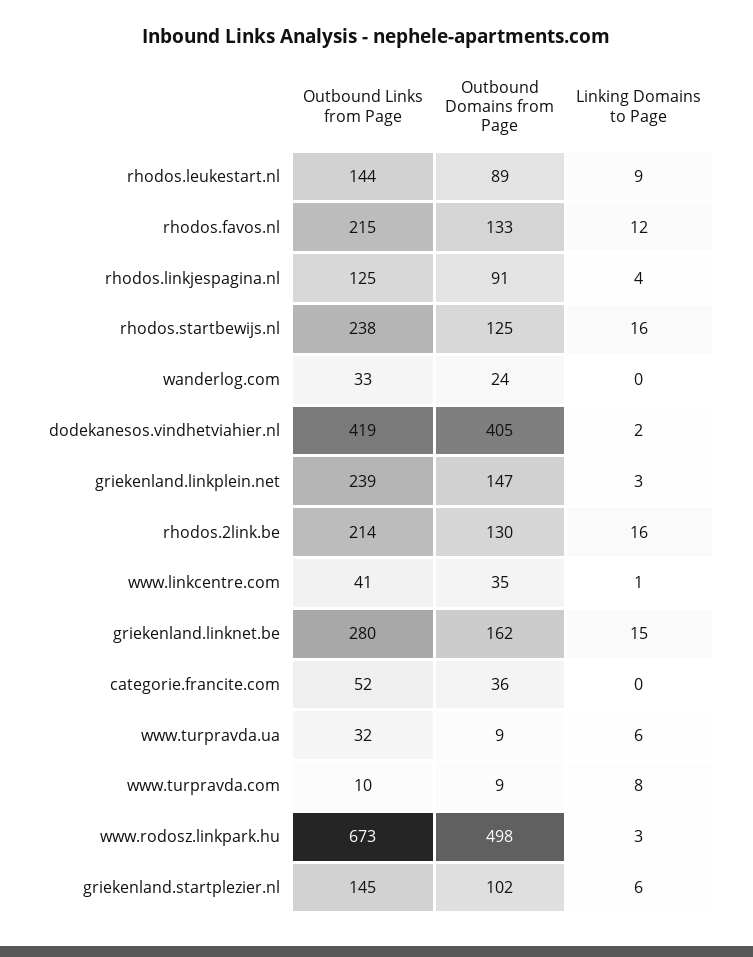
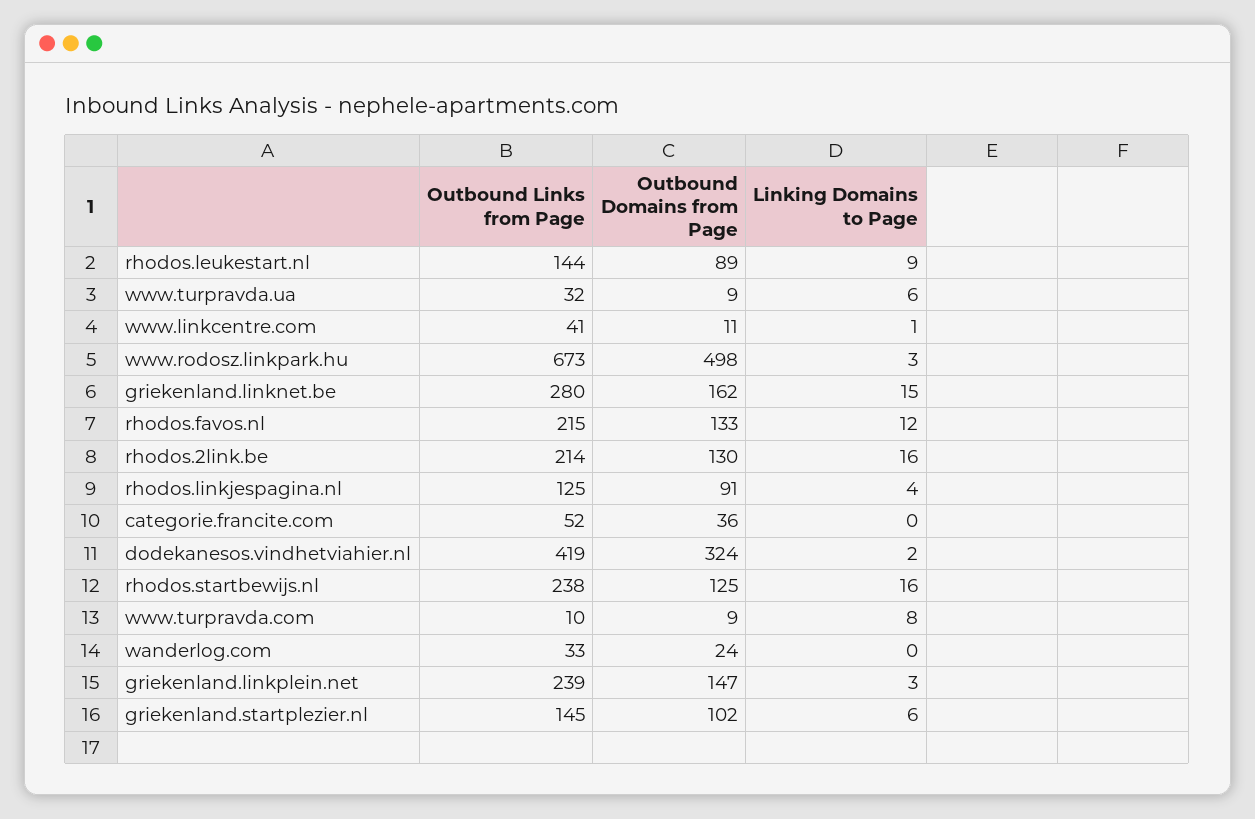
Outbound Domains from Page, dodekanesos.vindhetviahier.nl: 405 -> 324
Outbound Domains from Page, www.linkcentre.com: 35 -> 11

